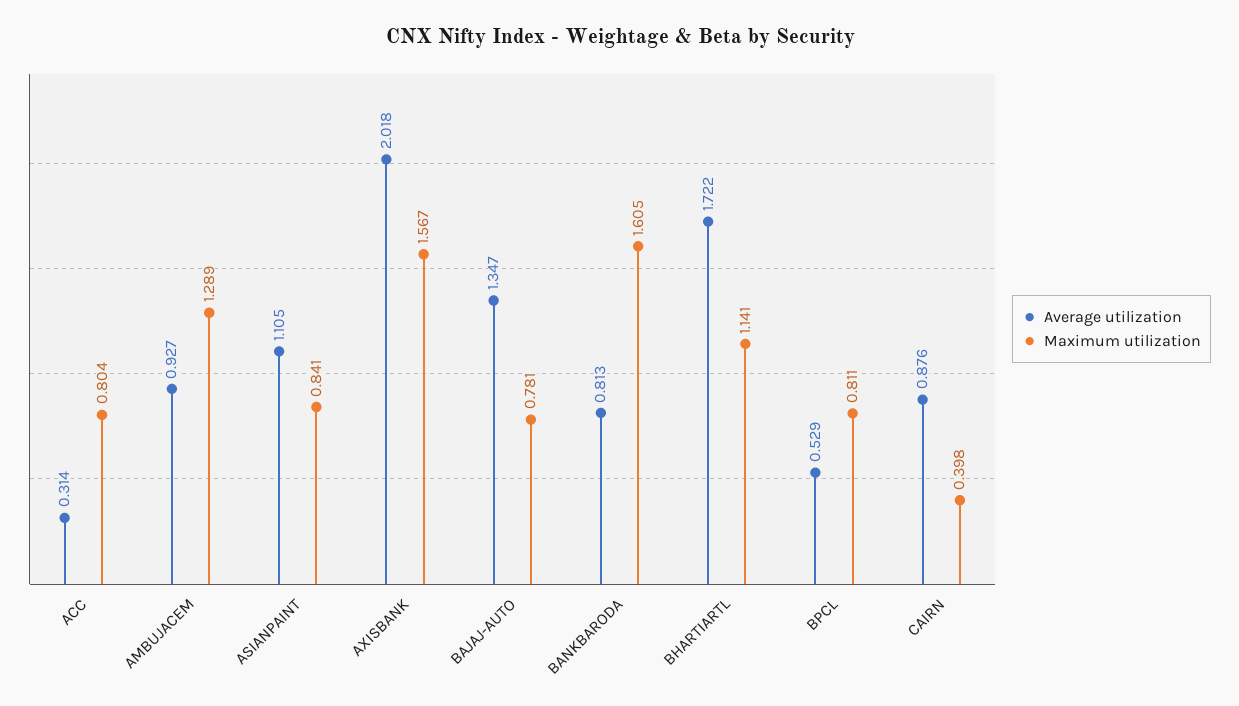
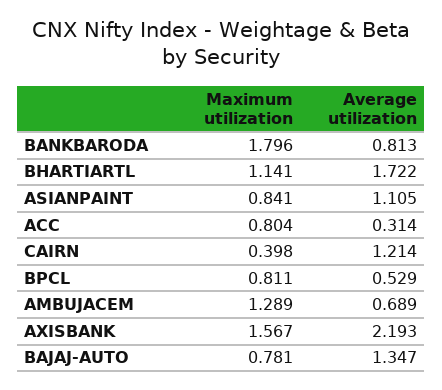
Average utilization, AMBUJACEM: 0.927 -> 0.689
Average utilization, AXISBANK: 2.018 -> 2.193
Maximum utilization, BANKBARODA: 1.605 -> 1.796
Average utilization, CAIRN: 0.876 -> 1.214

